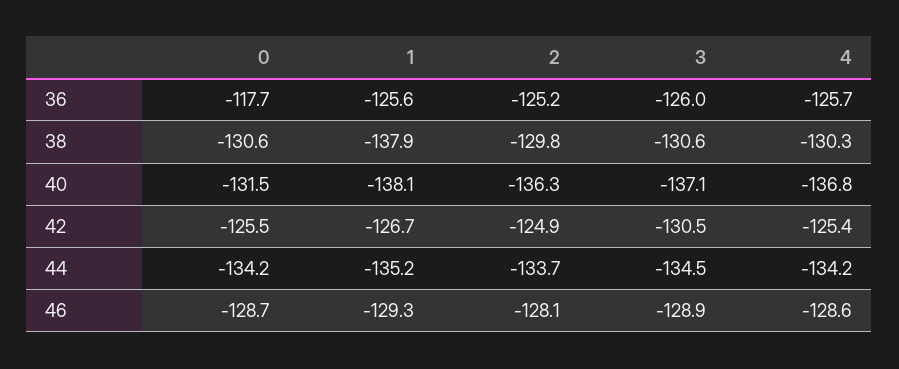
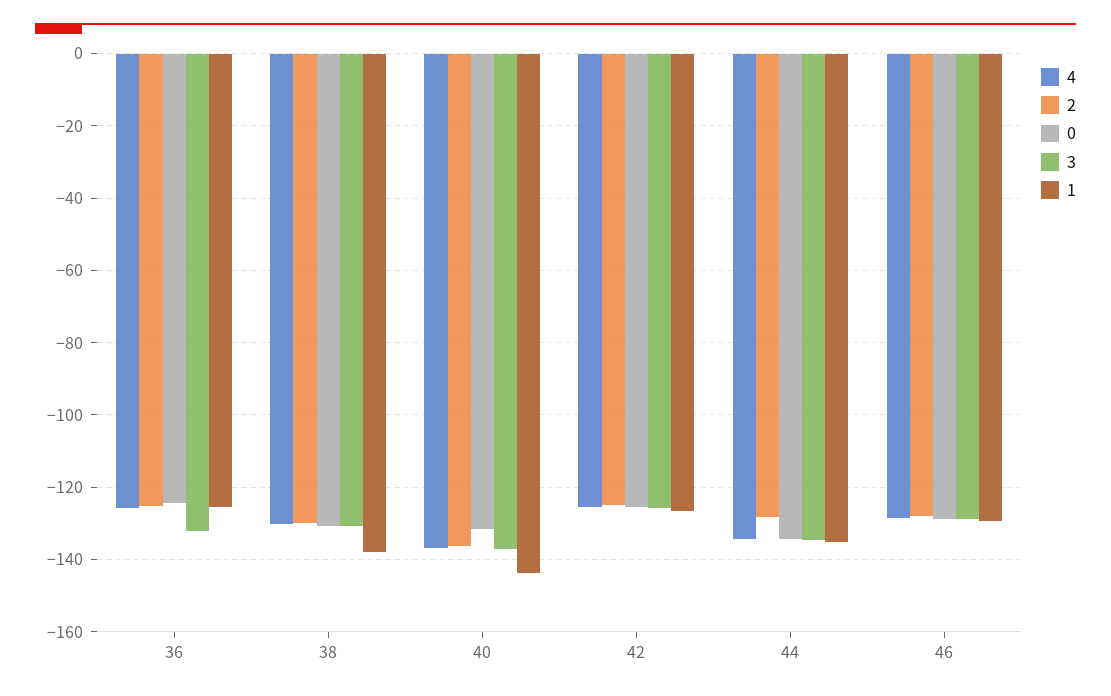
0, 36: -117.7 -> -124
3, 36: -126 -> -132
1, 40: -138.1 -> -144
3, 42: -130.5 -> -126
2, 44: -133.7 -> -128

